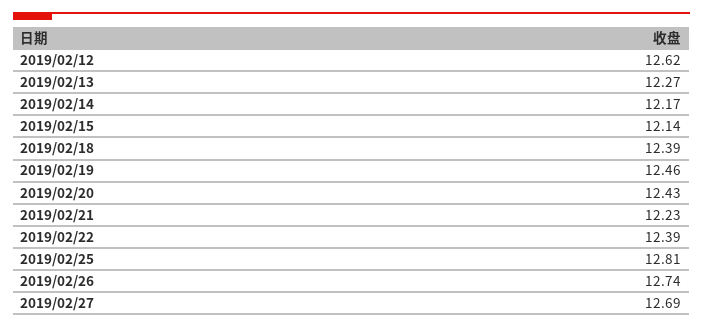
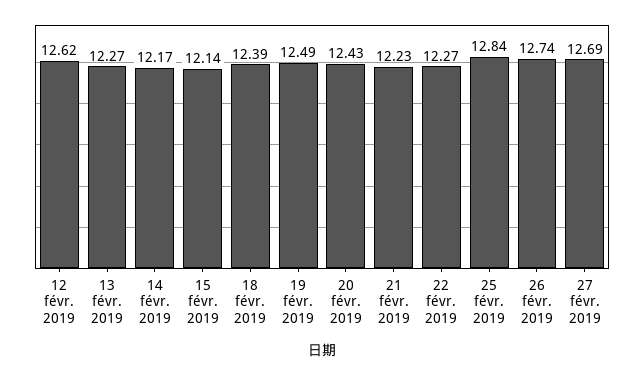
2019/02/19: 12.46 -> 12.49
2019/02/22: 12.39 -> 12.27
2019/02/25: 12.81 -> 12.84

